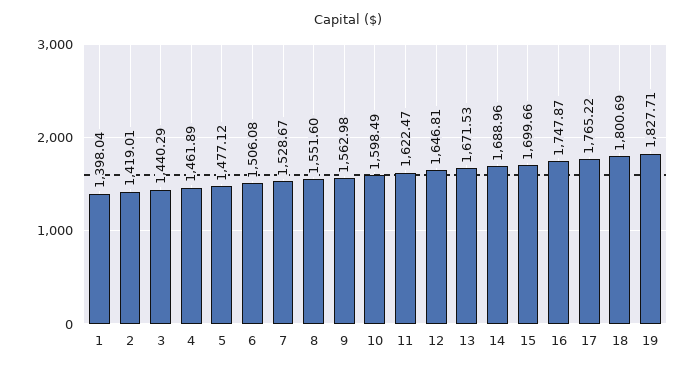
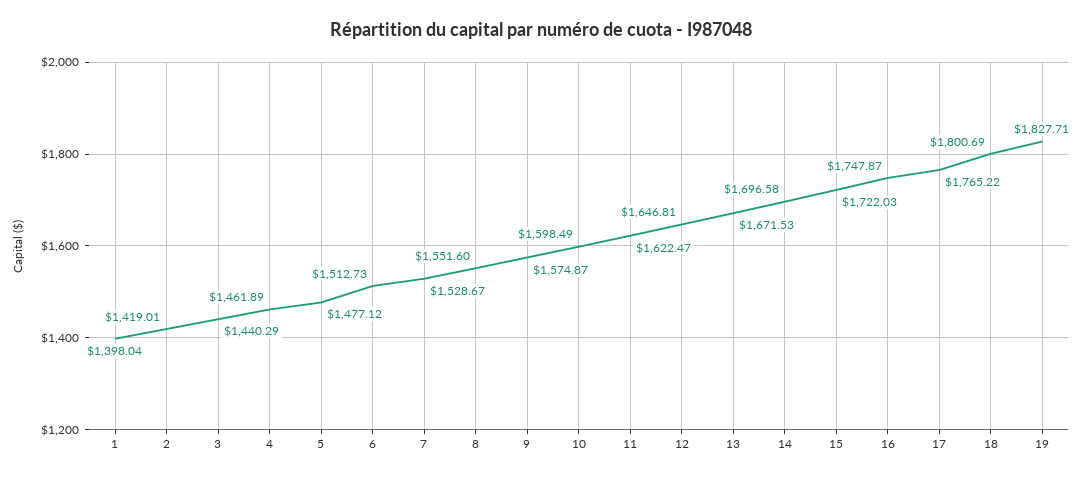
6: 1506.08 -> 1512.73
9: 1562.98 -> 1574.87
14: 1688.96 -> 1696.58
15: 1699.66 -> 1722.03

